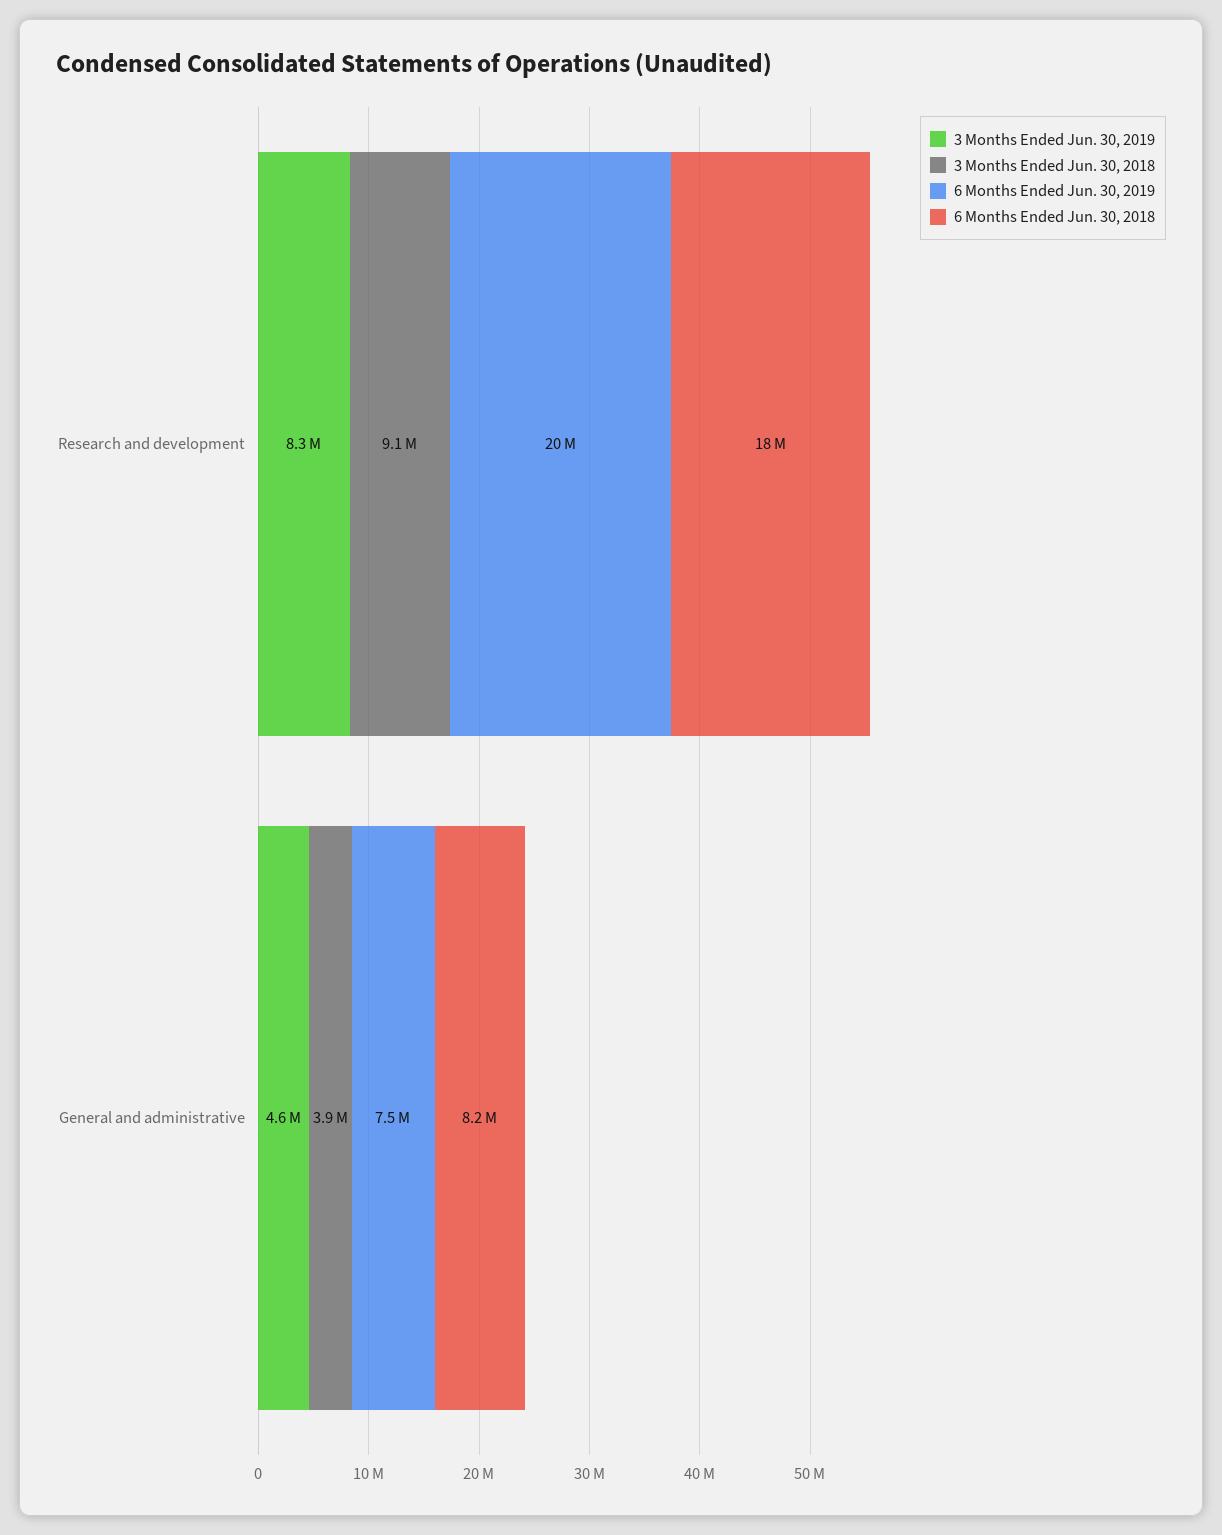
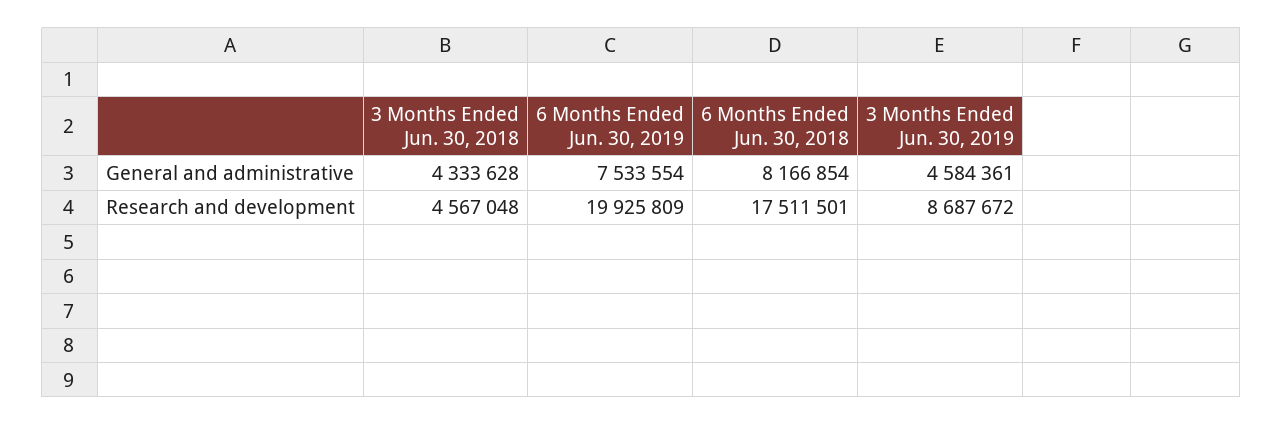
3 Months Ended Jun. 30, 2019, Research and development: 8300000 -> 8687672
3 Months Ended Jun. 30, 2018, Research and development: 9100000 -> 4567048
3 Months Ended Jun. 30, 2018, General and administrative: 3900000 -> 4333628

